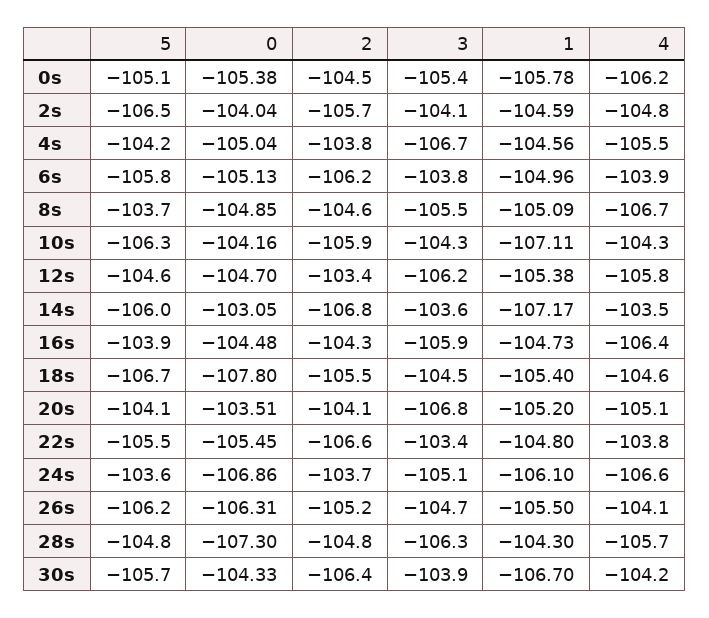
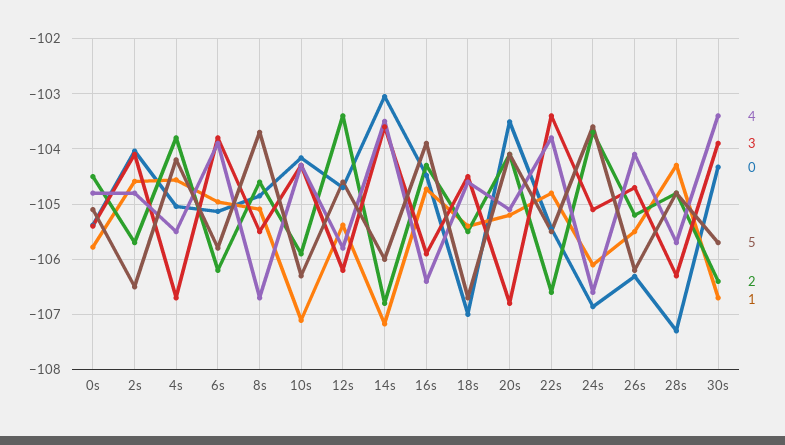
4, 0s: -106.2 -> -104.8
0, 18s: -107.8 -> -107
4, 30s: -104.2 -> -103.4

